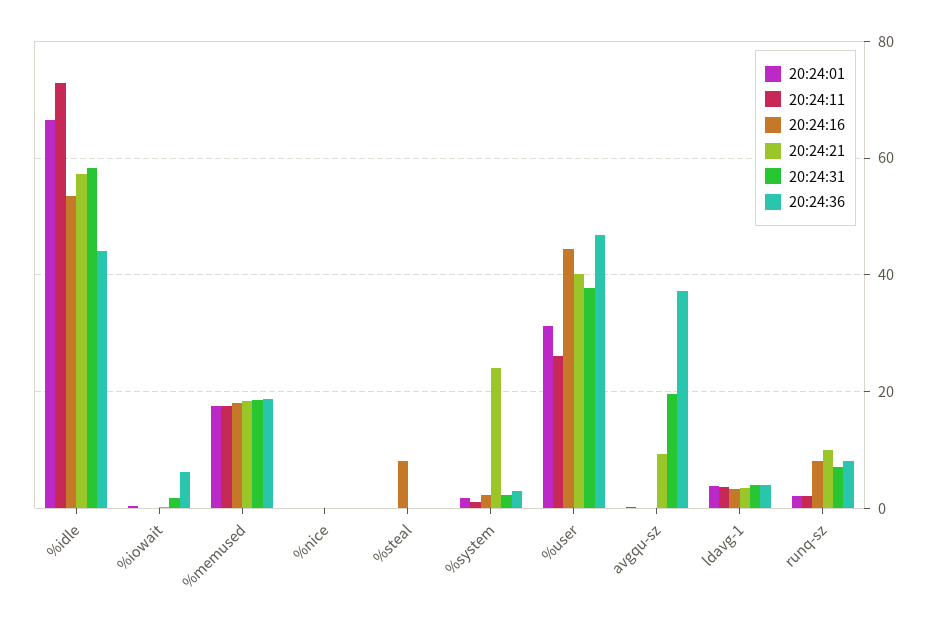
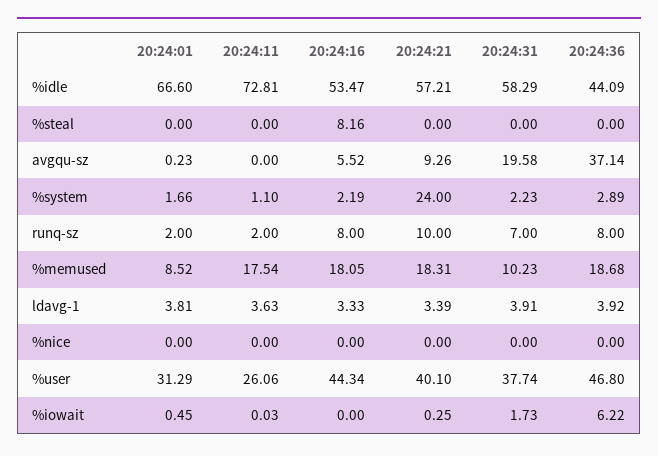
20:24:01, %memused: 18 -> 8.52
20:24:31, %memused: 18 -> 10.23
20:24:16, avgqu-sz: 0 -> 5.52

